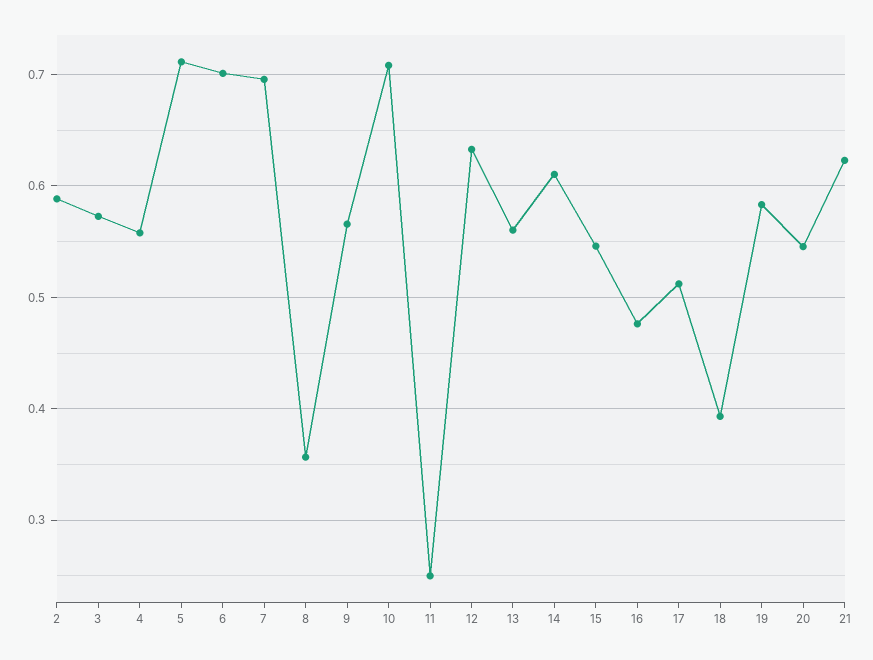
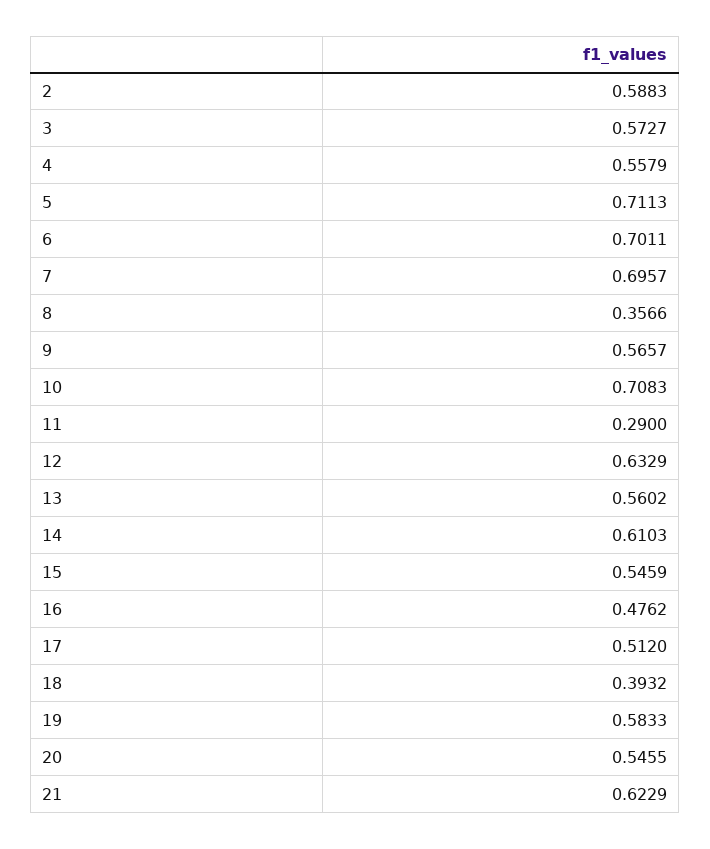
11: 0.25 -> 0.29

